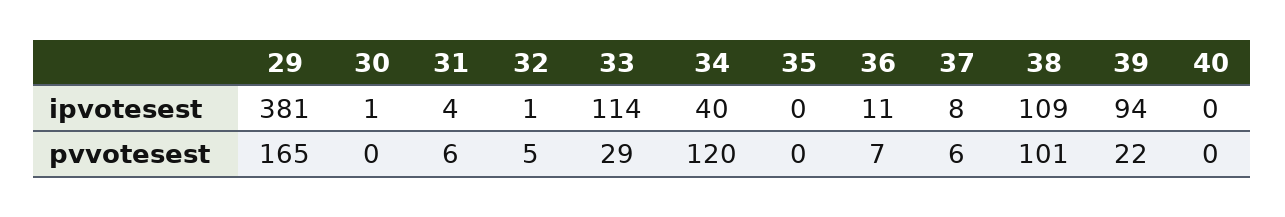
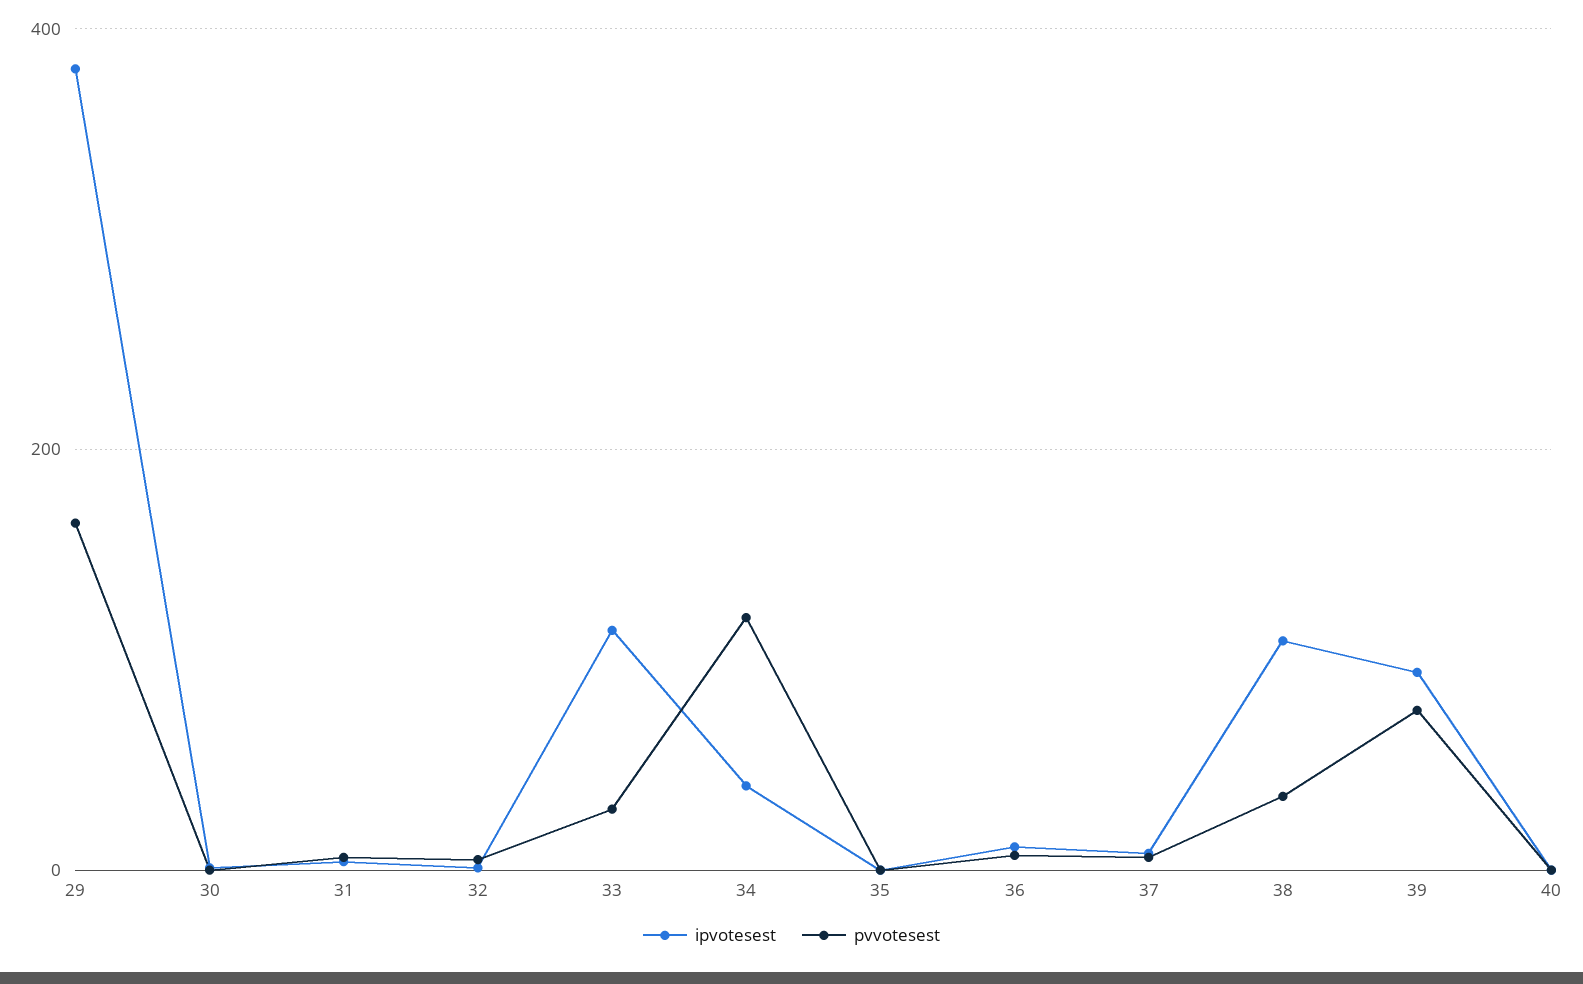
pvvotesest, 38: 101 -> 40
pvvotesest, 39: 22 -> 80

